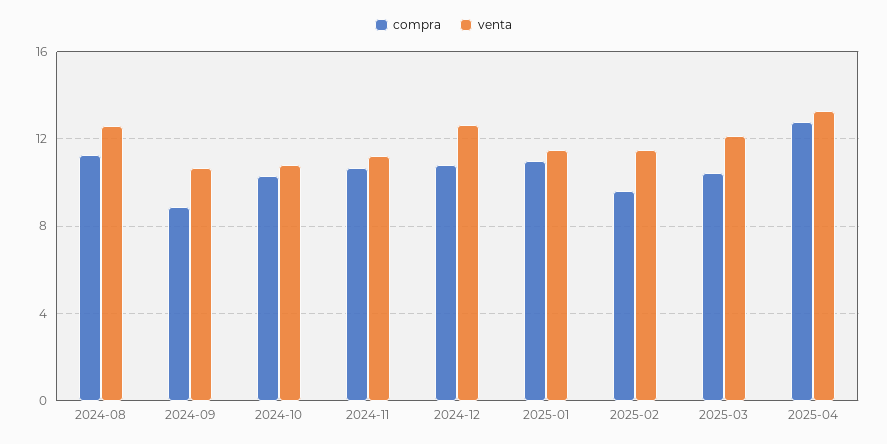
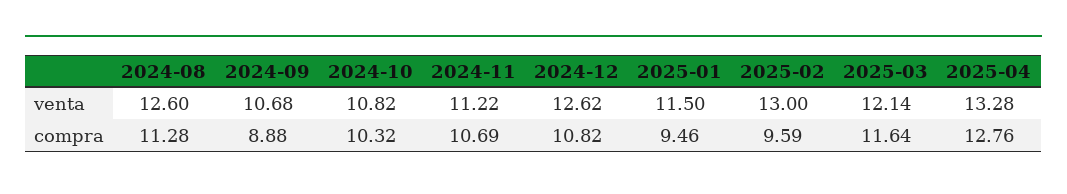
compra, 2025-01: 11 -> 9.46
venta, 2025-02: 11.5 -> 13
compra, 2025-03: 10.5 -> 11.64

